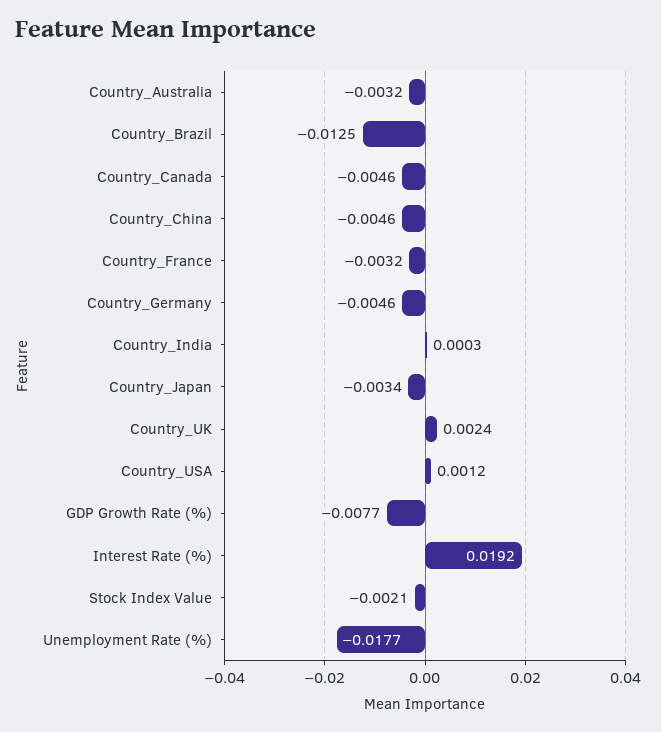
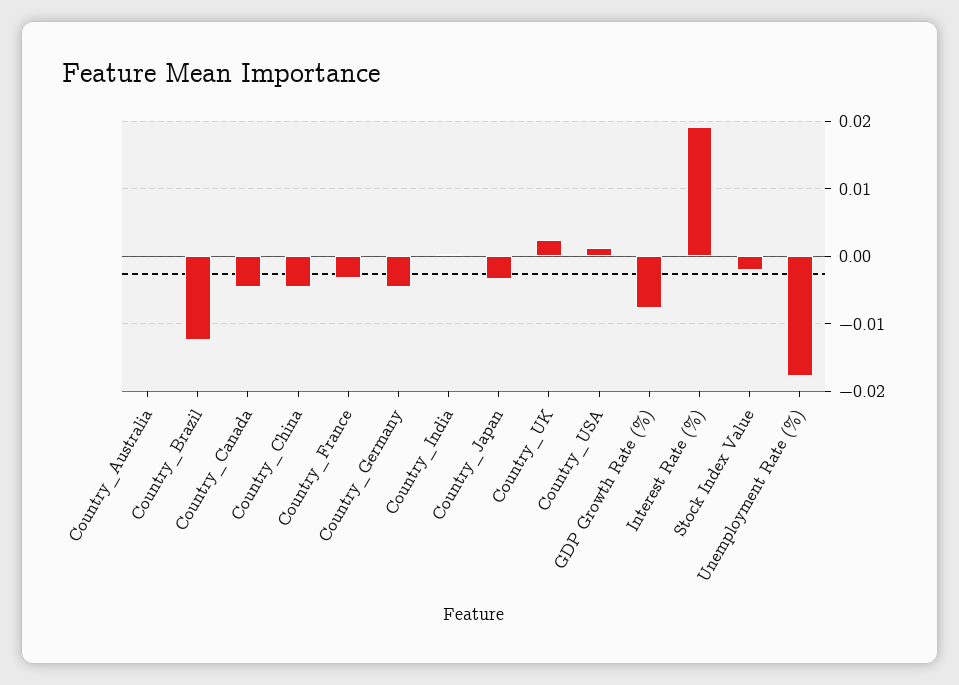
Country_Australia: -0.0032 -> 0

